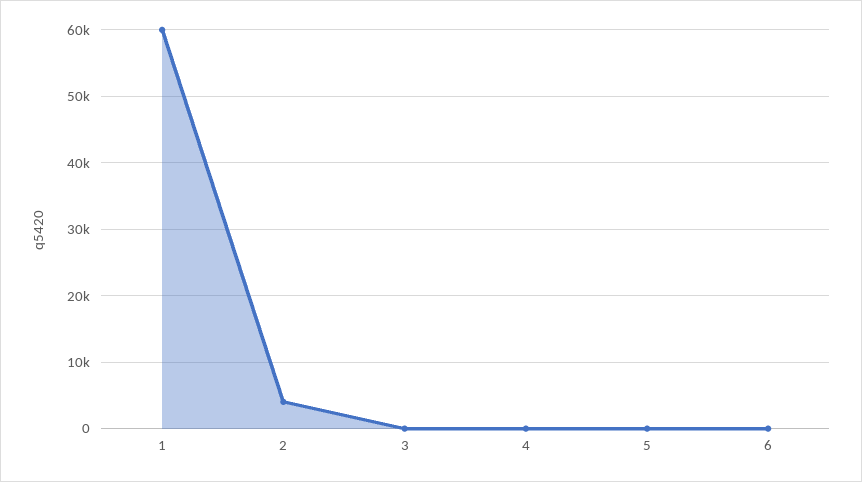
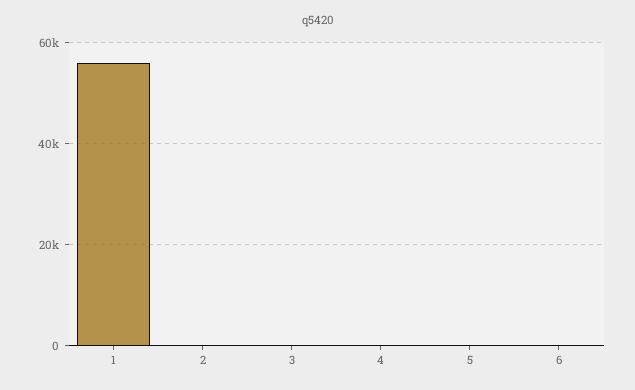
1: 60000 -> 56000
2: 4000 -> 0

